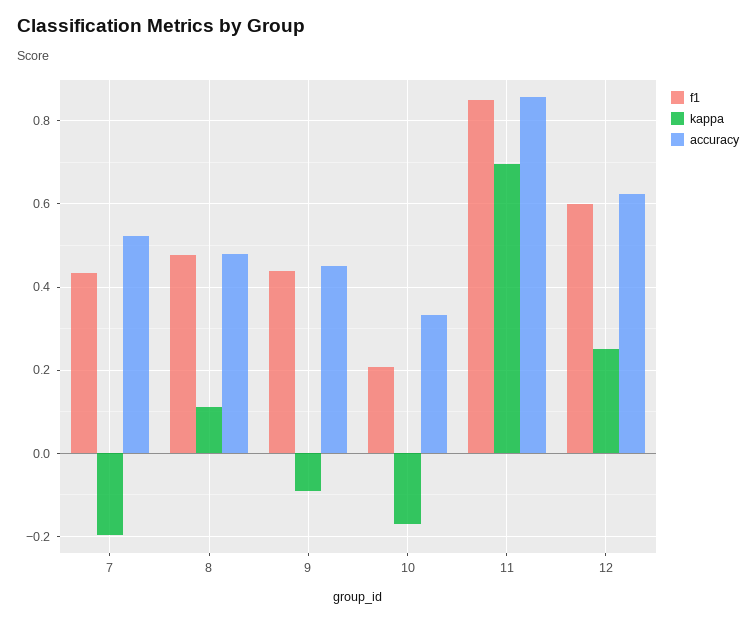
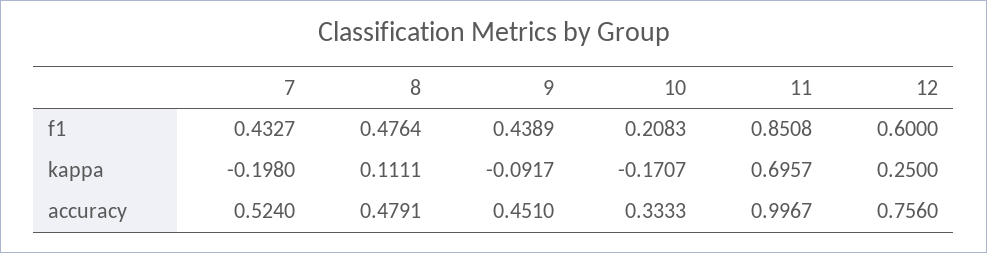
accuracy, 11: 0.86 -> 0.9967
accuracy, 12: 0.62 -> 0.756

